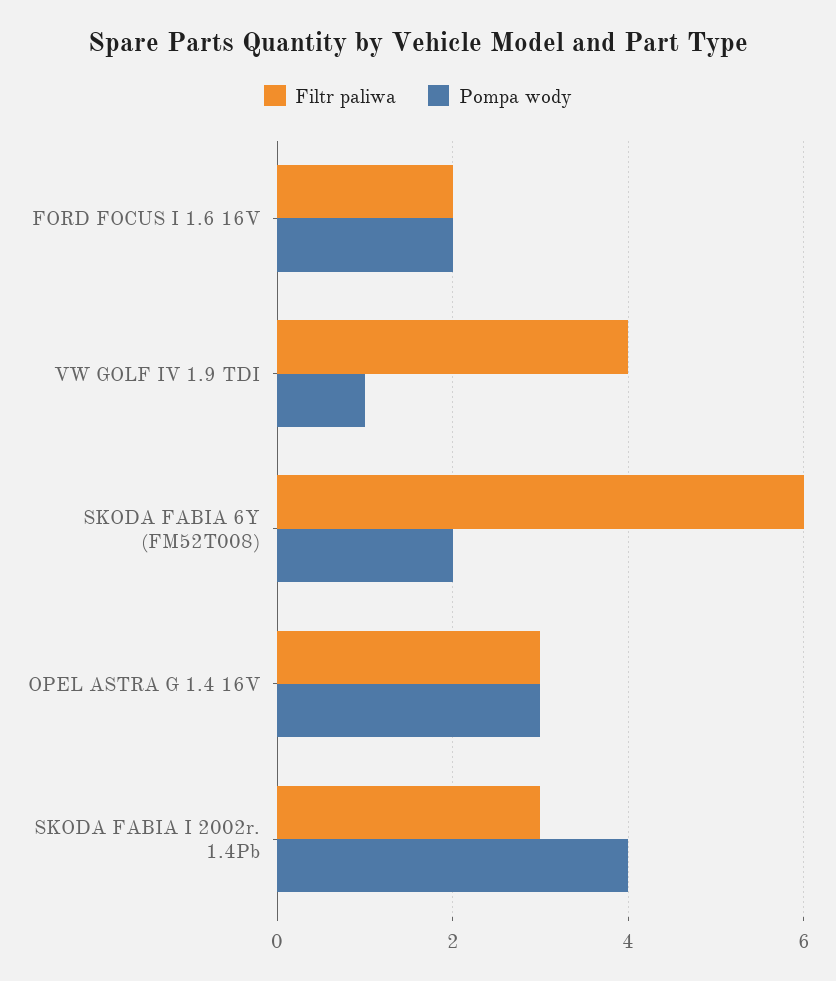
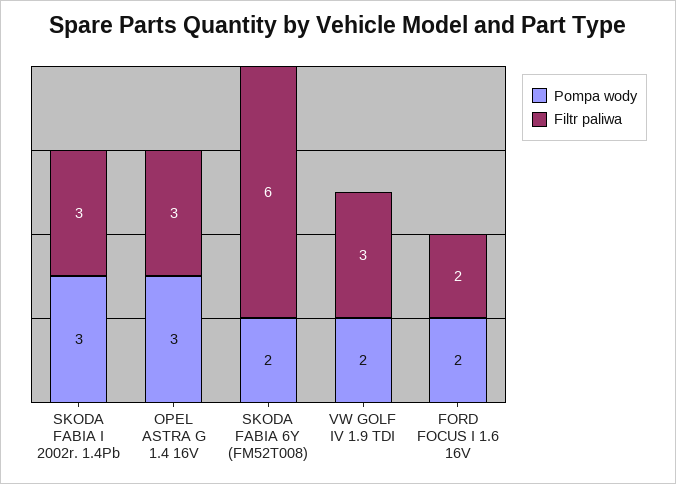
Filtr paliwa, VW GOLF IV 1.9 TDI: 4 -> 3
Pompa wody, VW GOLF IV 1.9 TDI: 1 -> 2
Pompa wody, SKODA FABIA I 2002r. 1.4Pb: 4 -> 3

